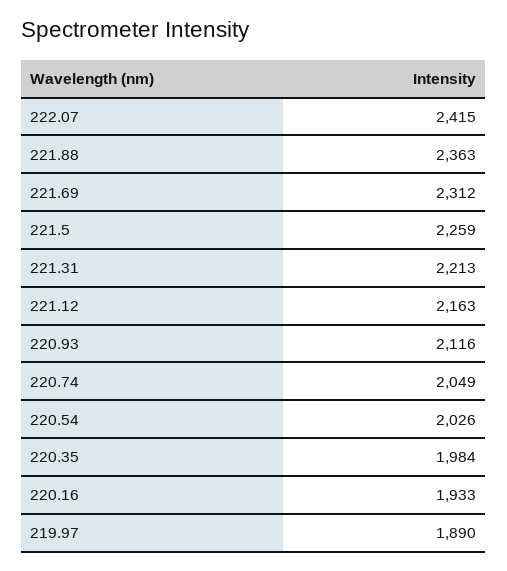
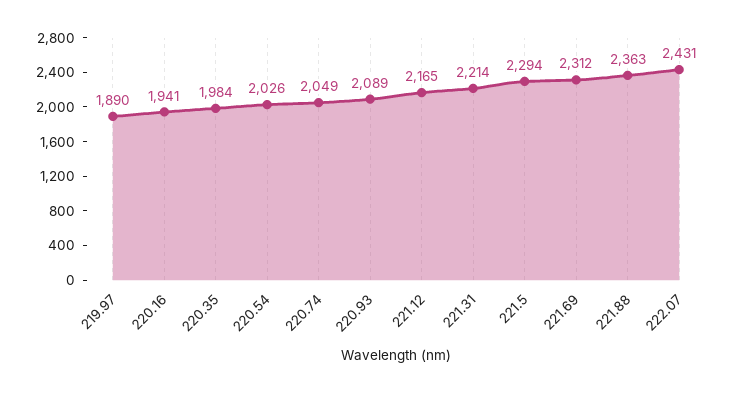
222.07: 2415 -> 2431
221.5: 2259 -> 2294
221.31: 2213 -> 2214
221.12: 2163 -> 2165
220.93: 2116 -> 2089
220.16: 1933 -> 1941

